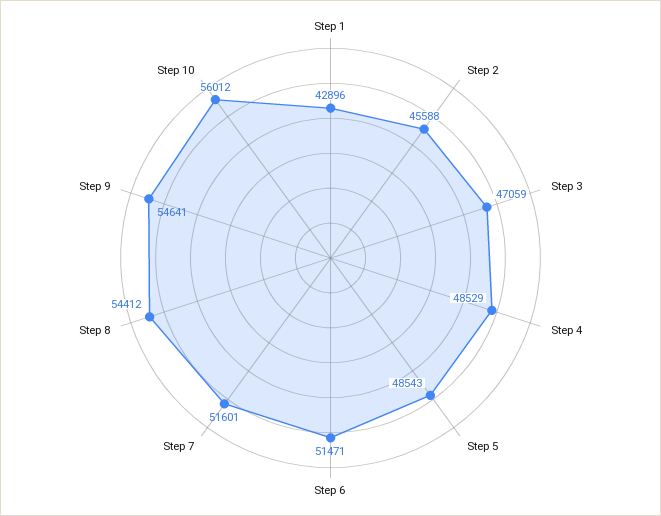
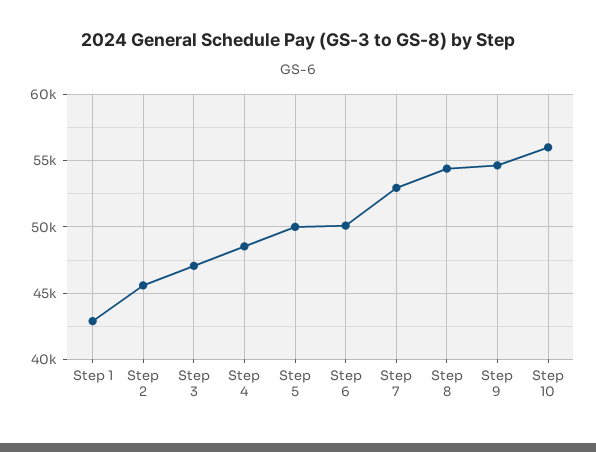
Step 5: 48543 -> 50000
Step 6: 51471 -> 50000
Step 7: 51601 -> 53000

